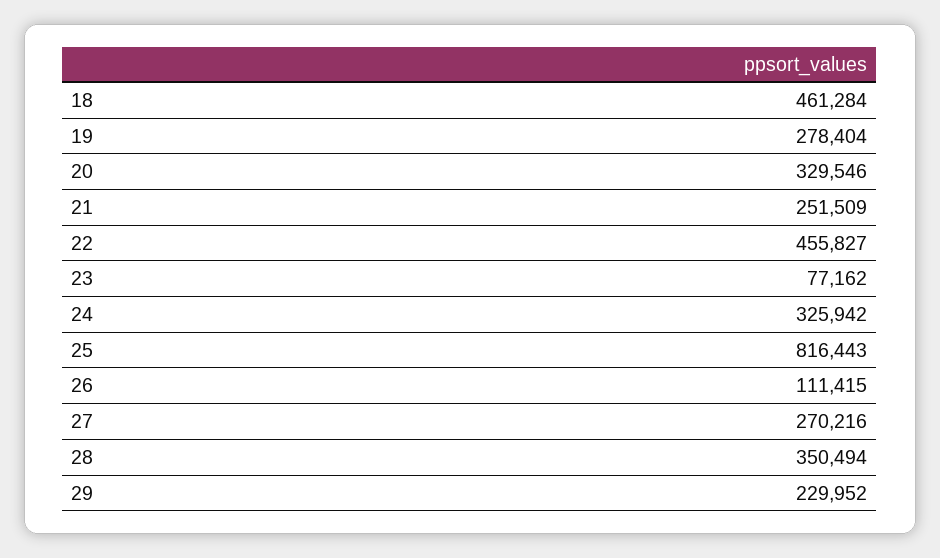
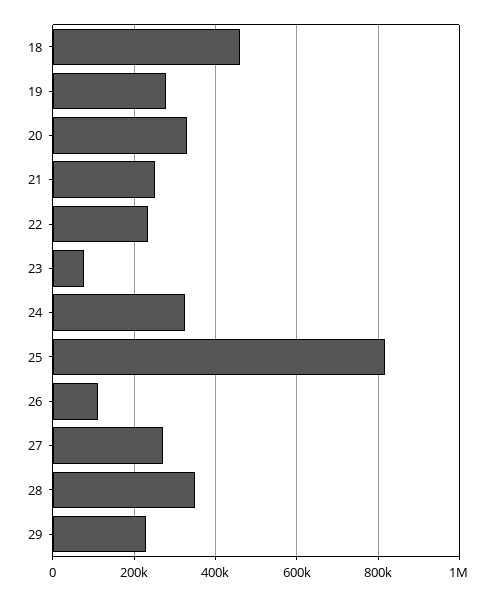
22: 455827 -> 240000

